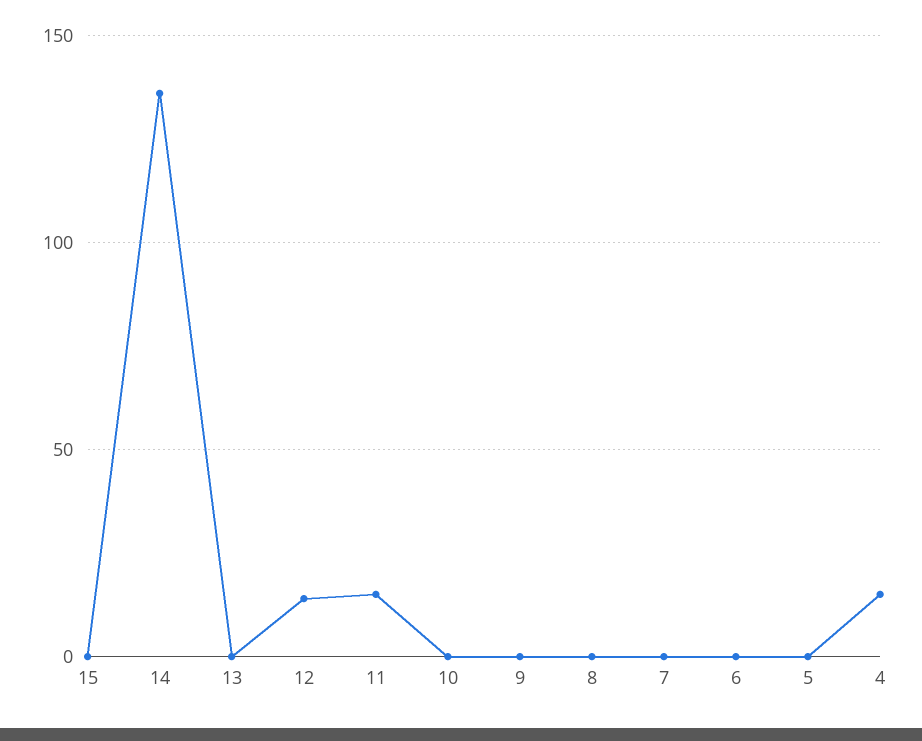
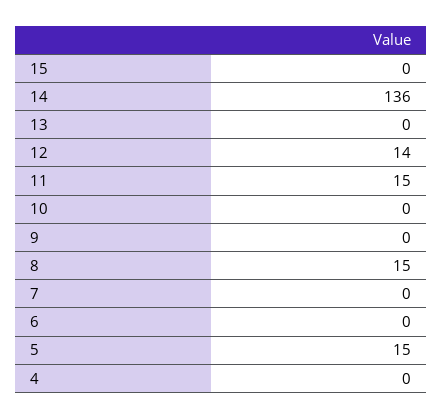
8: 0 -> 15
5: 0 -> 15
4: 15 -> 0

